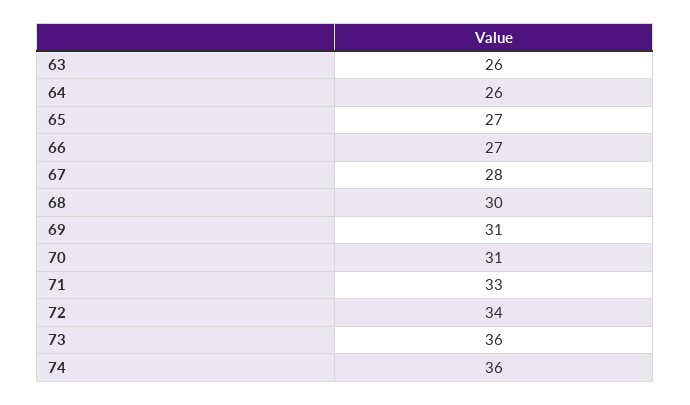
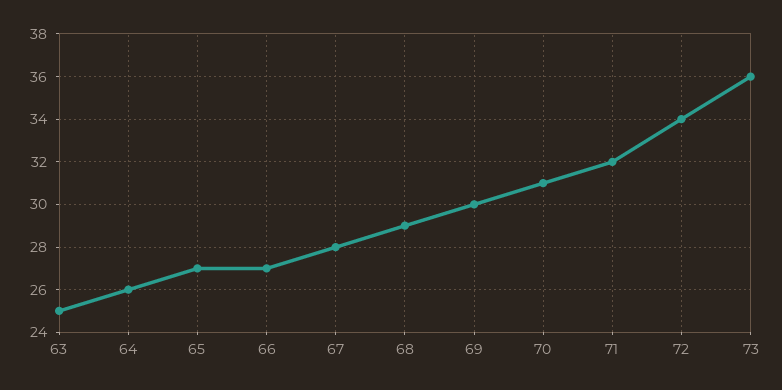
63: 26 -> 25
68: 30 -> 29
69: 31 -> 30
71: 33 -> 32
74: 36 -> none

